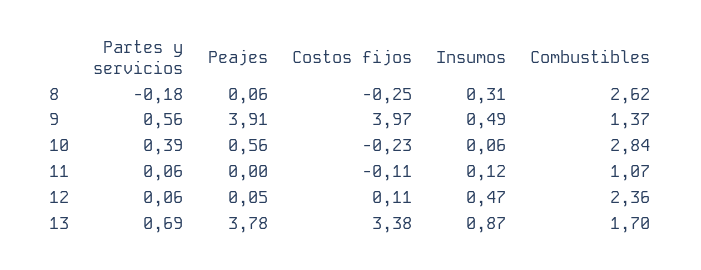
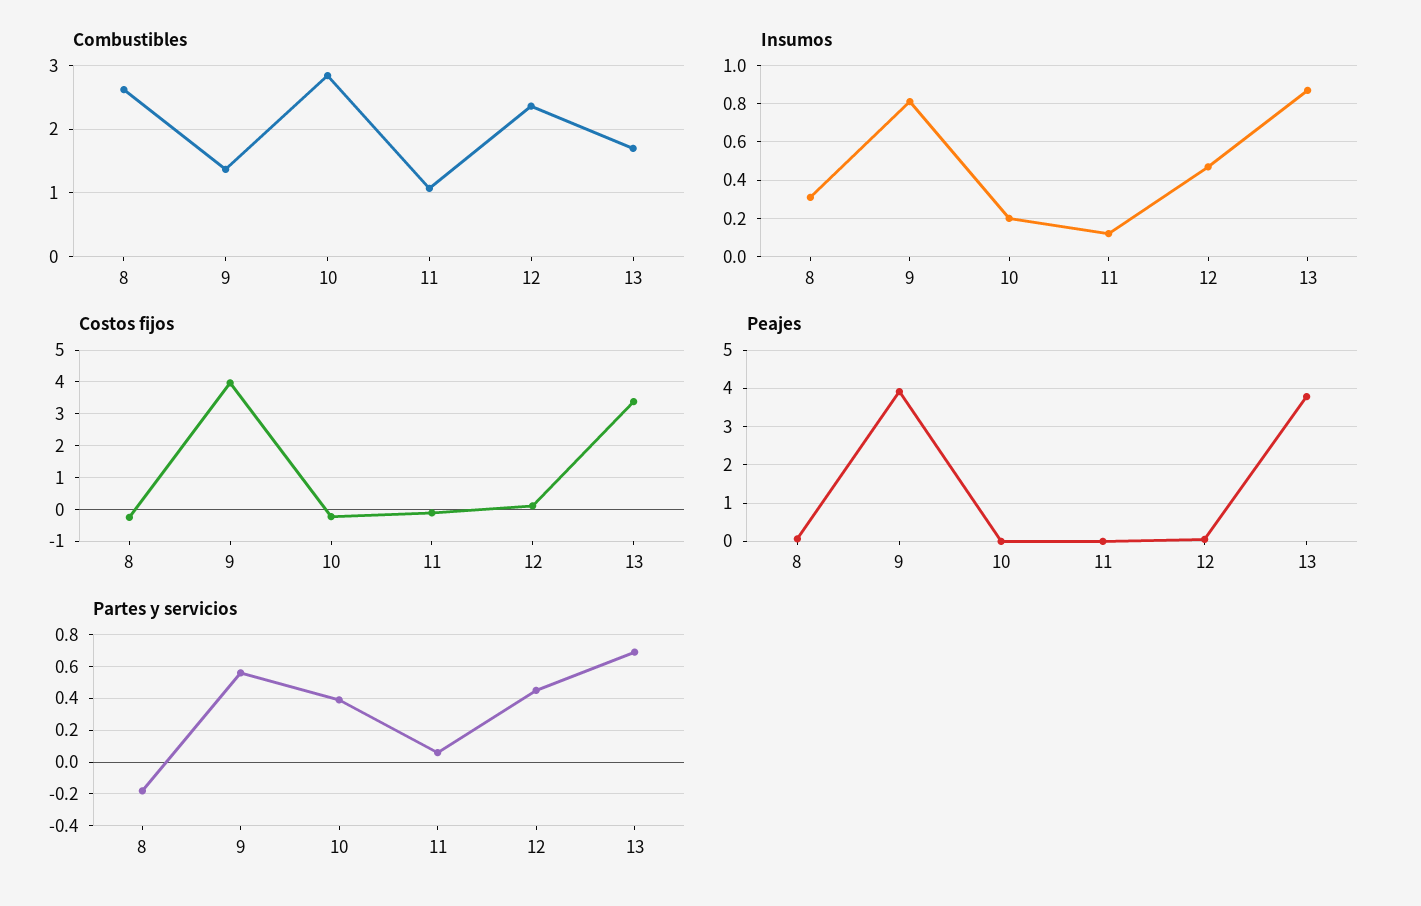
Insumos, 9: 0.49 -> 0.8
Peajes, 10: 0.56 -> 0
Insumos, 10: 0.06 -> 0.2
Partes y servicios, 12: 0.06 -> 0.45

